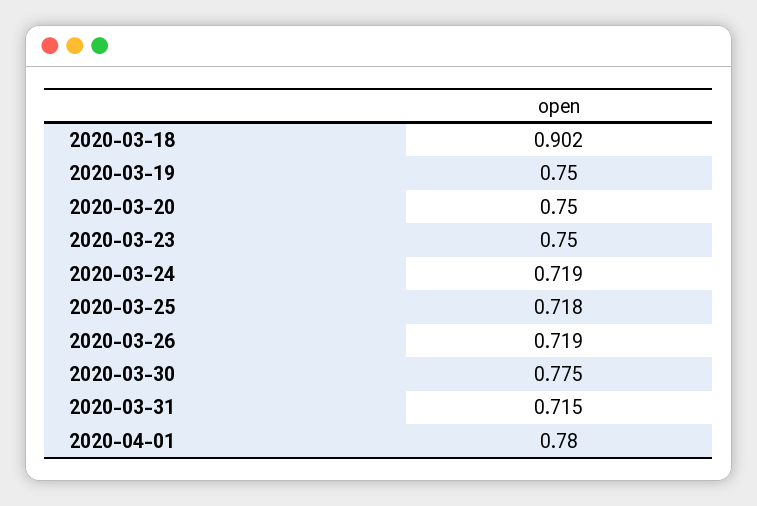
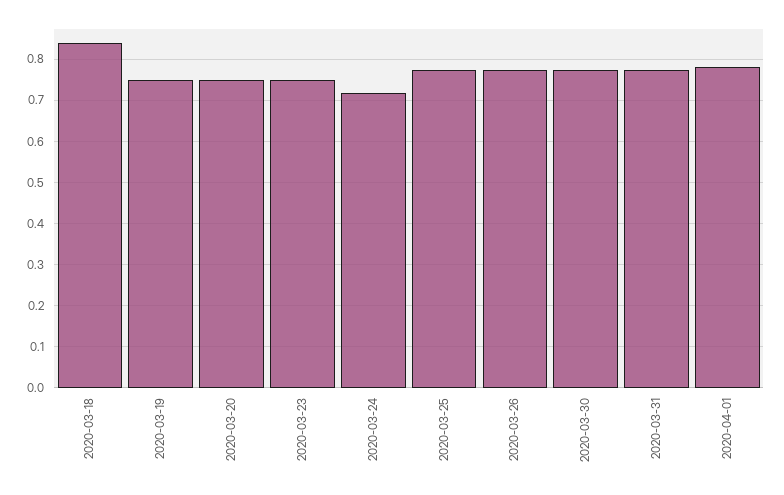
2020-03-18: 0.902 -> 0.84
2020-03-25: 0.718 -> 0.78
2020-03-26: 0.719 -> 0.78
2020-03-31: 0.715 -> 0.78

